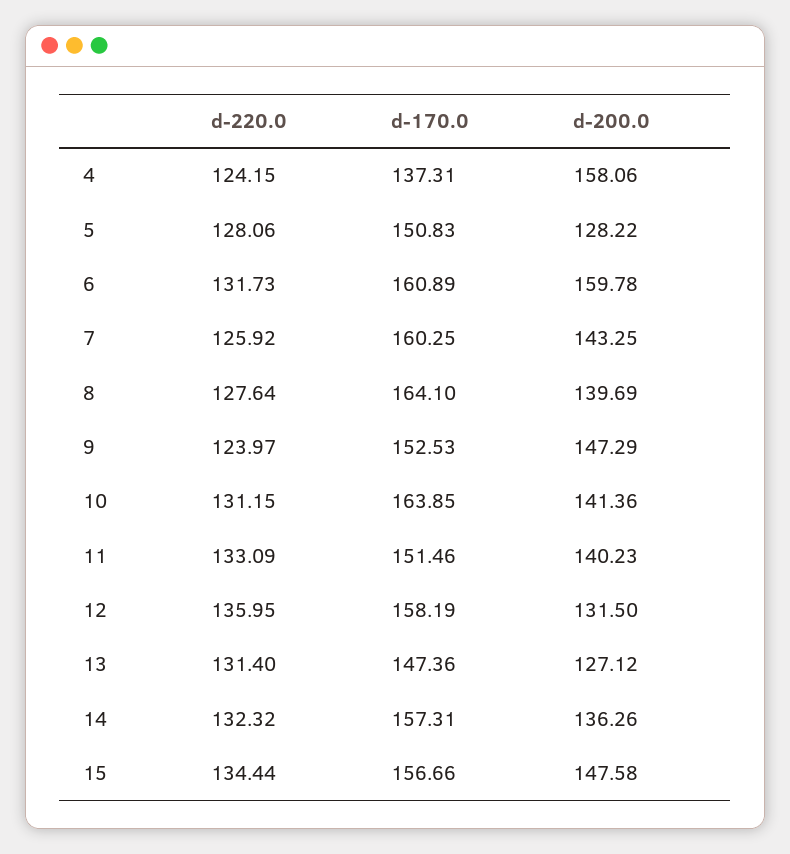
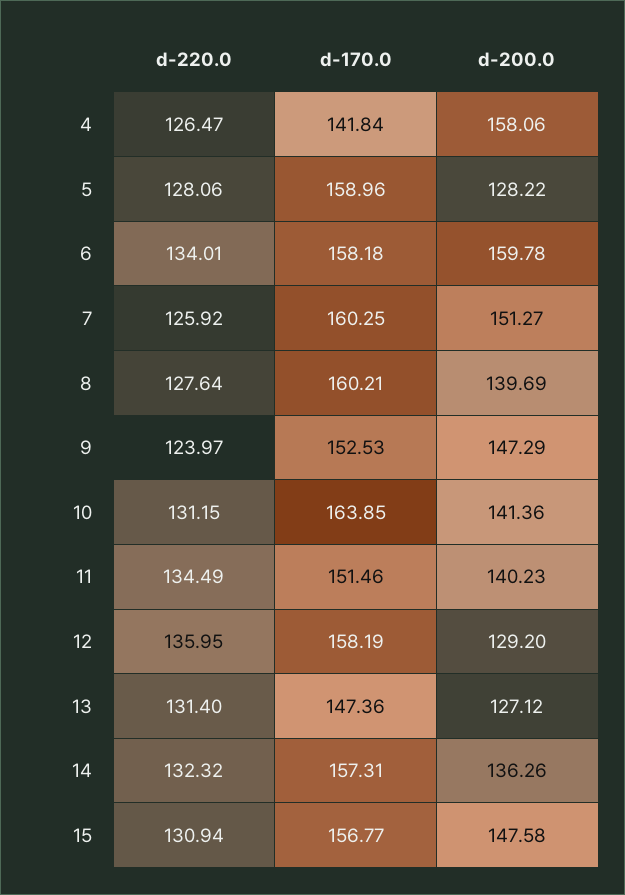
d-220.0, 4: 124.15 -> 126.47
d-170.0, 4: 137.31 -> 141.84
d-170.0, 5: 150.83 -> 158.96
d-220.0, 6: 131.73 -> 134.01
d-170.0, 6: 160.89 -> 158.18
d-200.0, 7: 143.25 -> 151.27
d-170.0, 8: 164.1 -> 160.21
d-220.0, 11: 133.09 -> 134.49
d-200.0, 12: 131.5 -> 129.2
d-220.0, 15: 134.44 -> 130.94
d-170.0, 15: 156.66 -> 156.77

